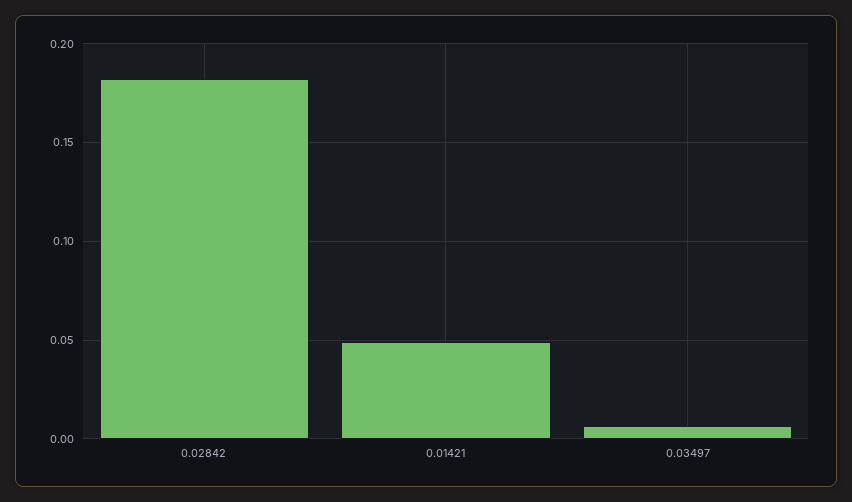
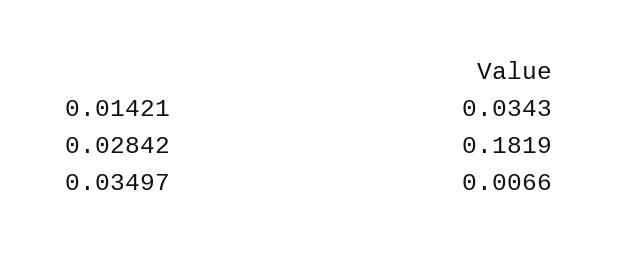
0.01421: 0.05 -> 0.0343

